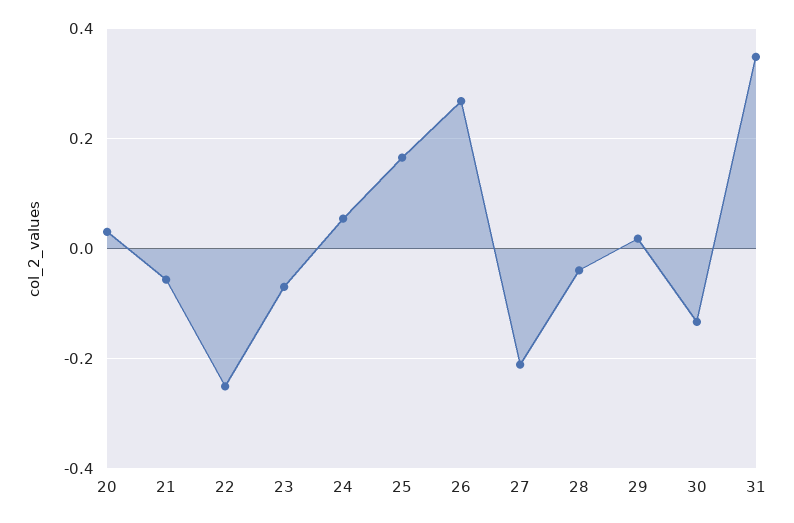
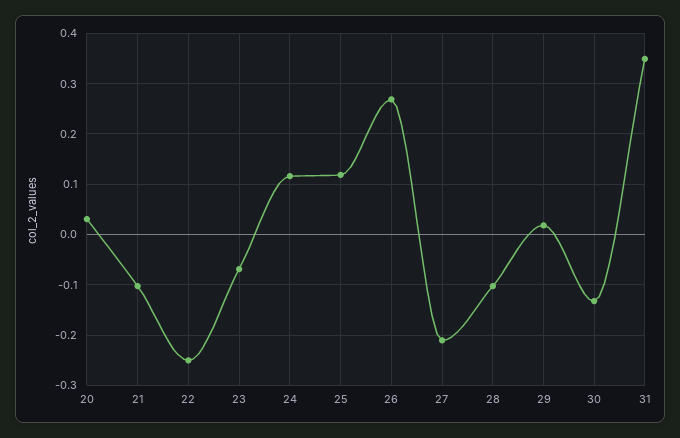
21: -0.06 -> -0.1
24: 0.06 -> 0.12
25: 0.16 -> 0.12
28: -0.04 -> -0.1

